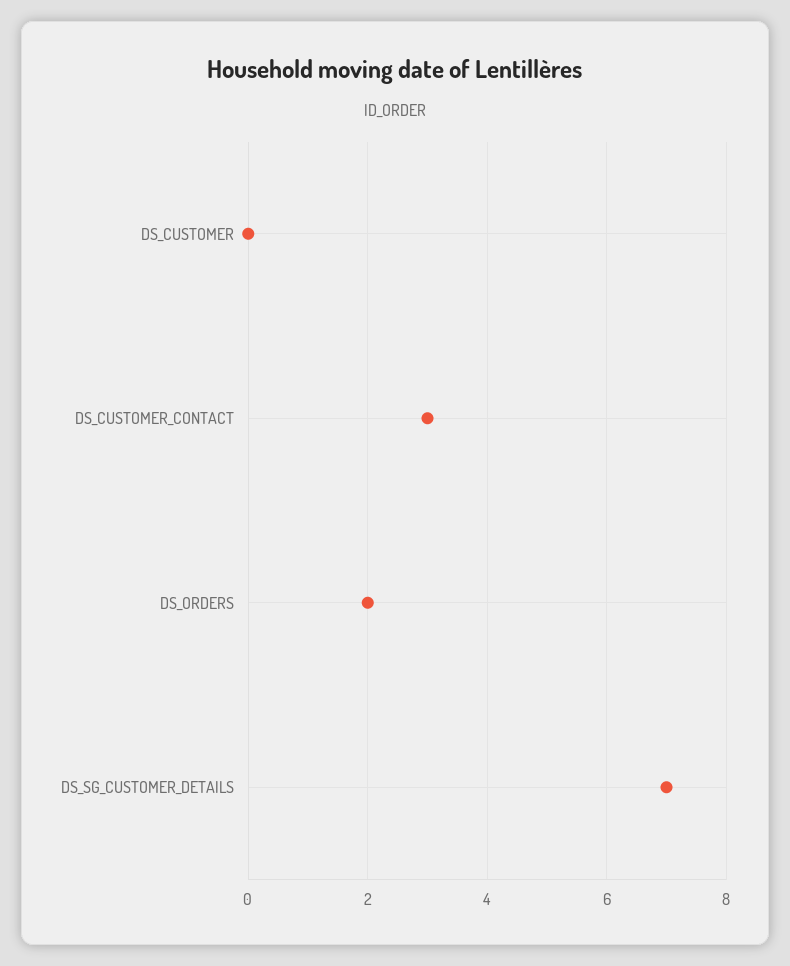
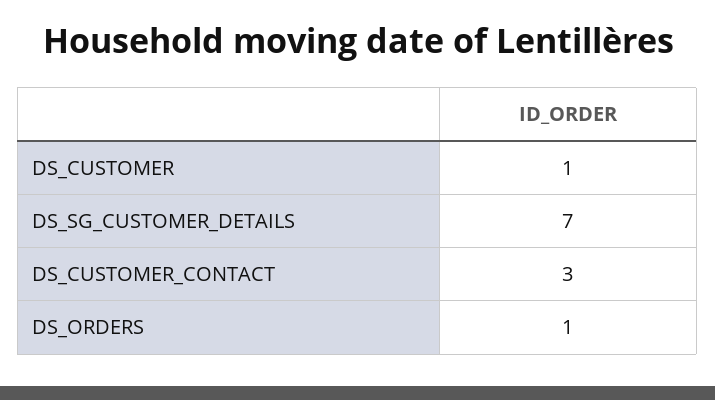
DS_CUSTOMER: 0 -> 1
DS_ORDERS: 2 -> 1

